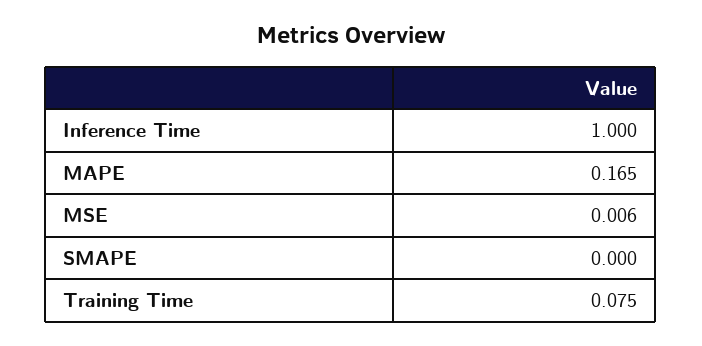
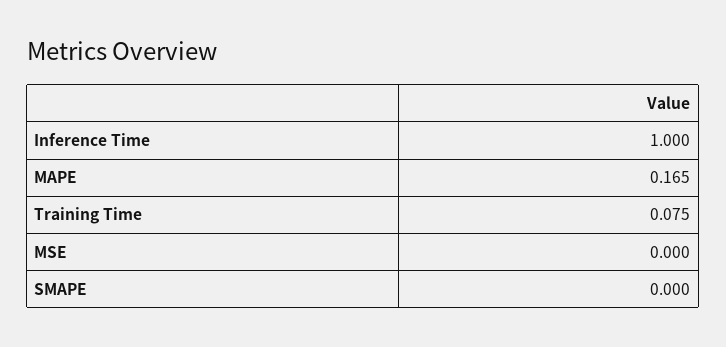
MSE: 0.006 -> 0

